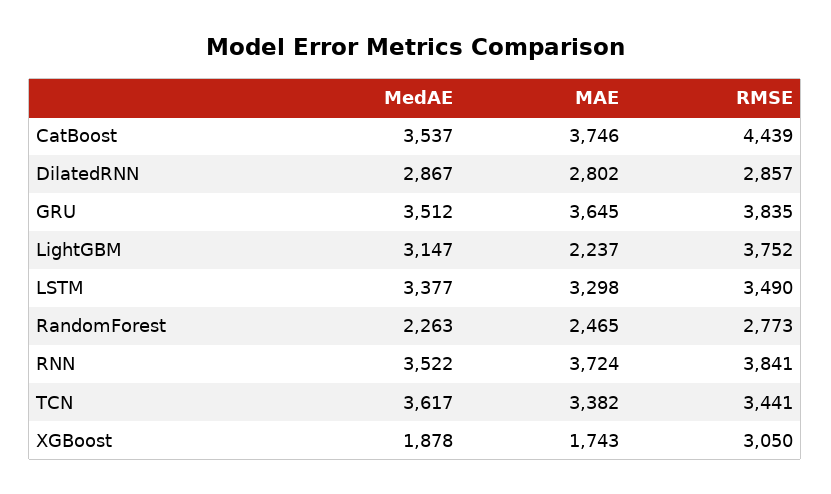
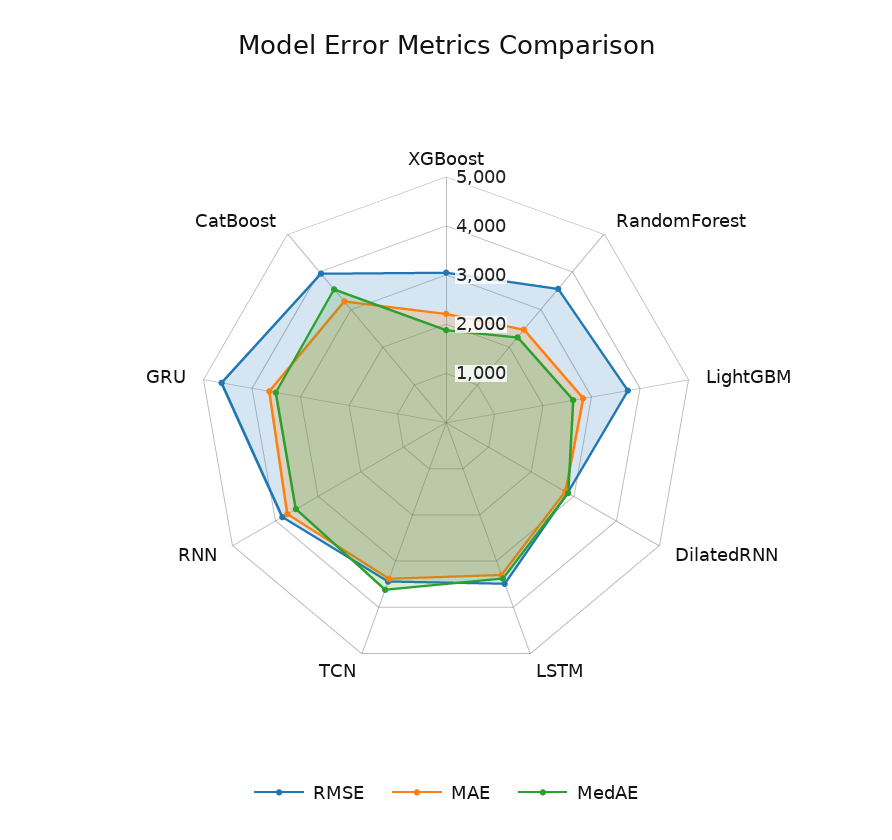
MAE, CatBoost: 3746 -> 3200
RMSE, CatBoost: 4439 -> 4000
RMSE, GRU: 3835 -> 4600
MedAE, LightGBM: 3147 -> 2600
MAE, LightGBM: 2237 -> 2800
RMSE, RandomForest: 2773 -> 3600
MAE, XGBoost: 1743 -> 2200

